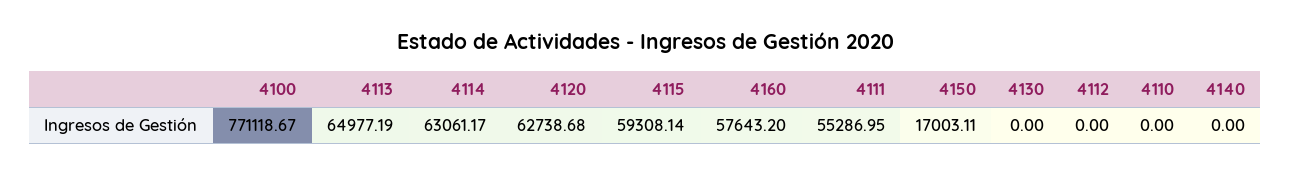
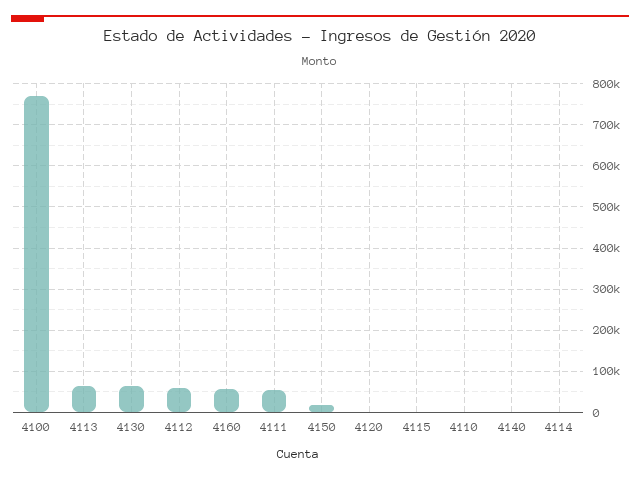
4114: 63061.17 -> 0
4120: 62738.68 -> 0
4115: 59308.14 -> 0
4130: 0 -> 60000
4112: 0 -> 60000

